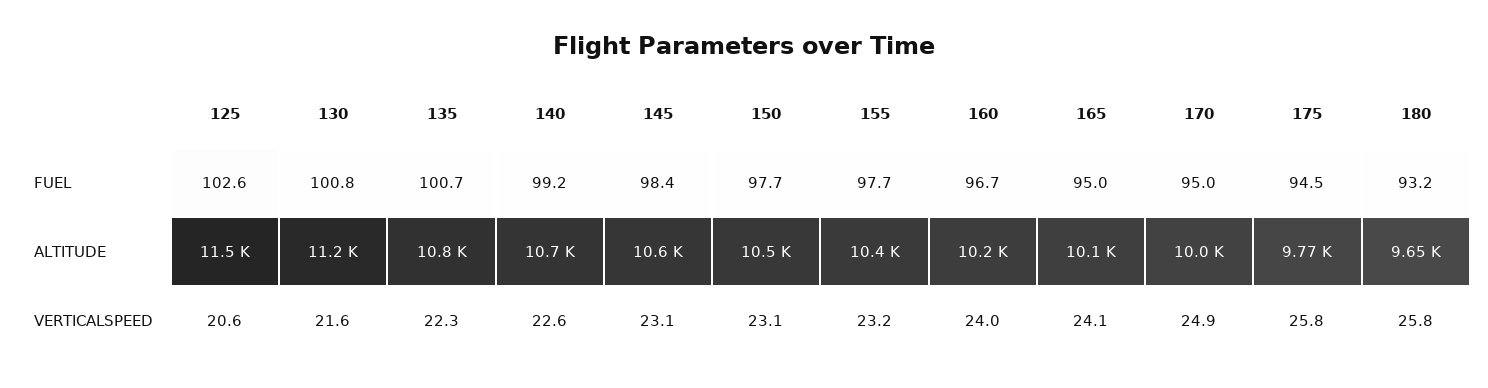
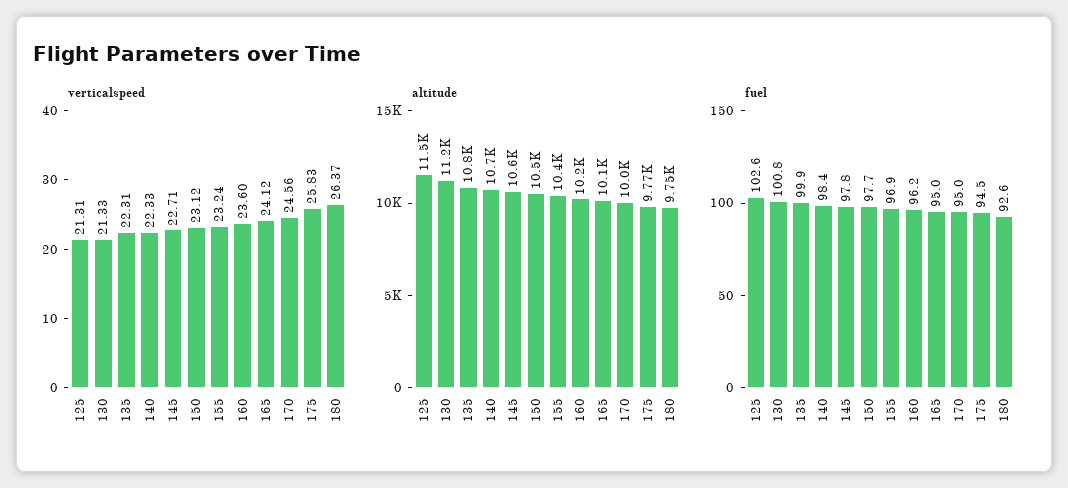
FUEL, 135: 100.7 -> 99.9
FUEL, 140: 99.2 -> 98.4
FUEL, 145: 98.4 -> 97.8
FUEL, 155: 97.7 -> 96.9
FUEL, 160: 96.7 -> 96.2
FUEL, 180: 93.2 -> 92.6
ALTITUDE, 180: 9650 -> 9750
VERTICALSPEED, 125: 20.6 -> 21.31
VERTICALSPEED, 130: 21.6 -> 21.33
VERTICALSPEED, 140: 22.6 -> 22.33
VERTICALSPEED, 145: 23.1 -> 22.71
VERTICALSPEED, 160: 24 -> 23.6
VERTICALSPEED, 170: 24.9 -> 24.56
VERTICALSPEED, 180: 25.8 -> 26.37

